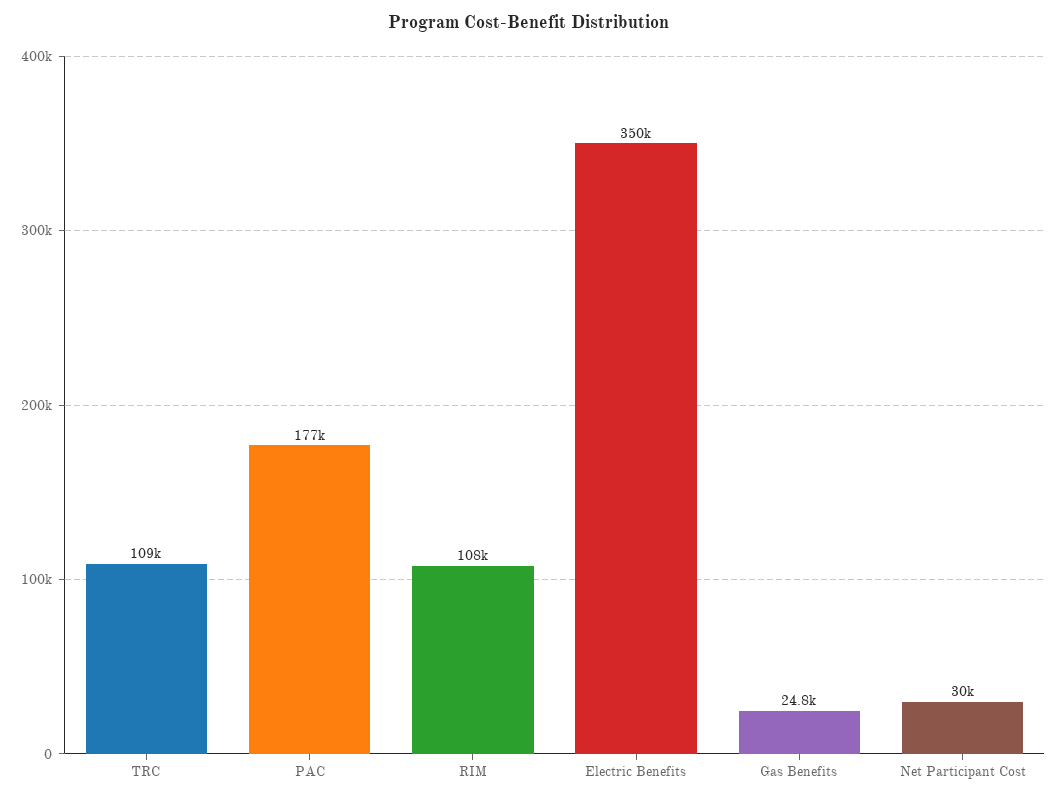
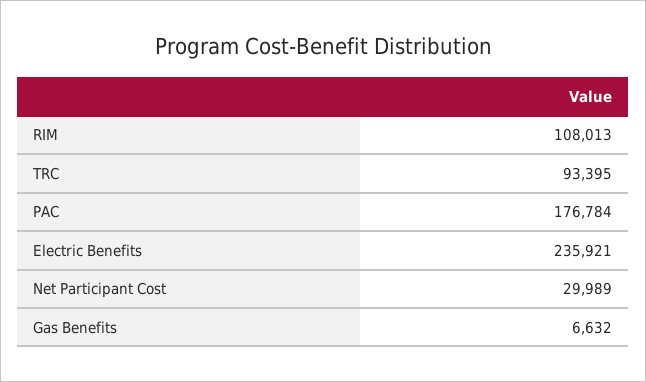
TRC: 109000 -> 93395
Electric Benefits: 350000 -> 235921
Gas Benefits: 24800 -> 6632

